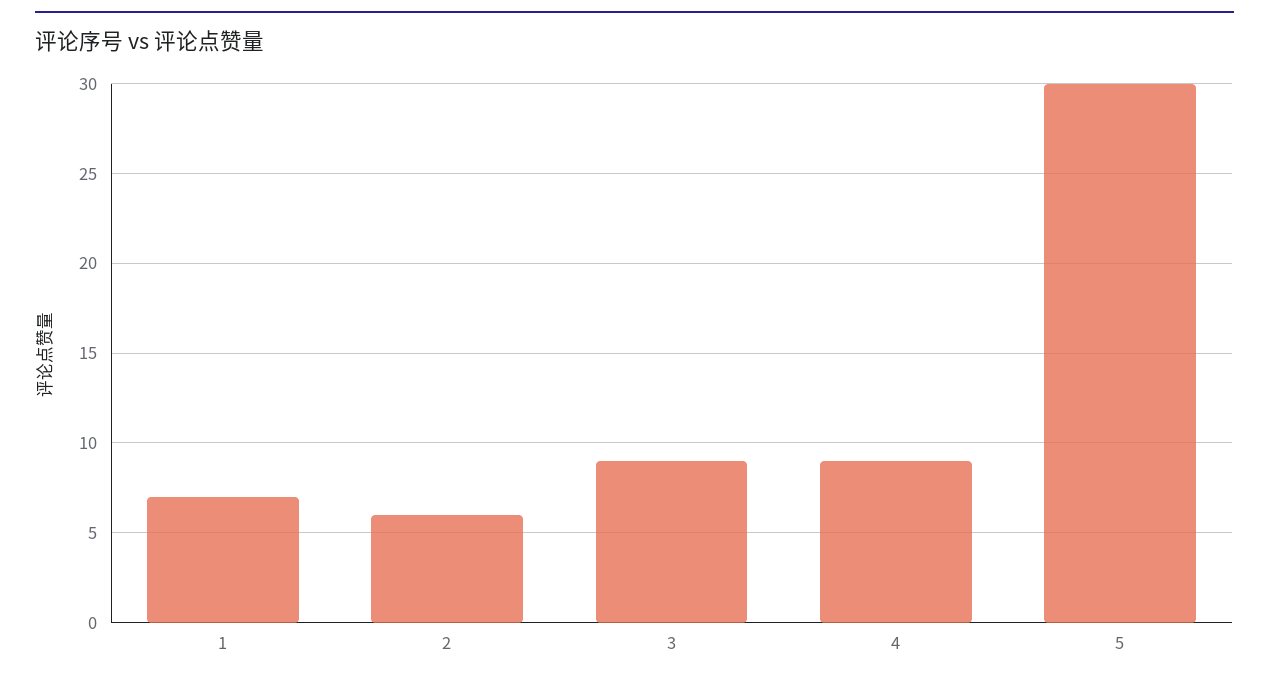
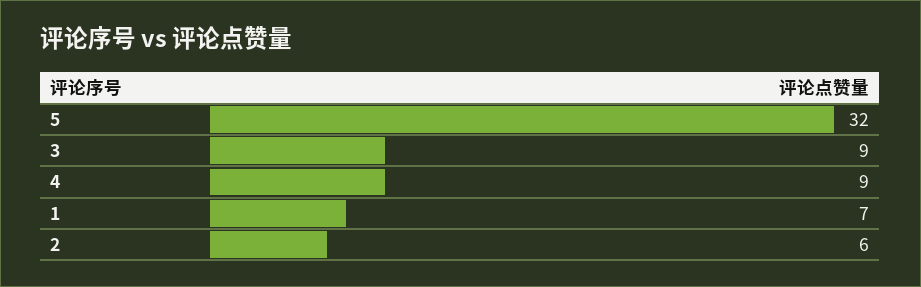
5: 30 -> 32

